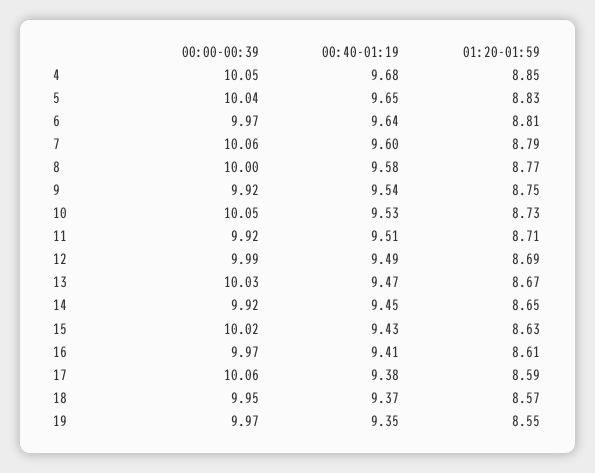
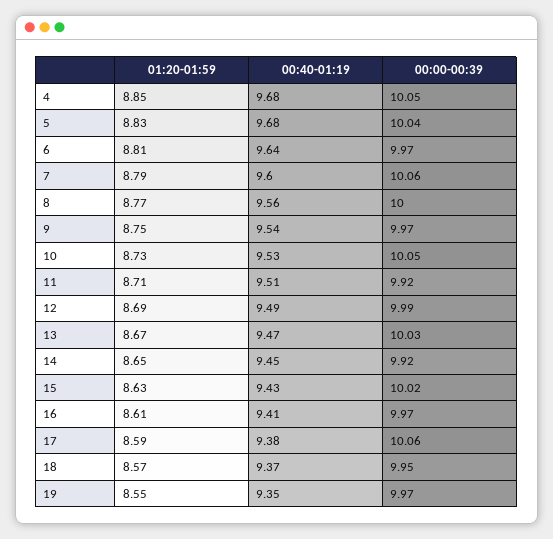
00:40-01:19, 5: 9.65 -> 9.68
00:40-01:19, 8: 9.58 -> 9.56
00:00-00:39, 9: 9.92 -> 9.97

